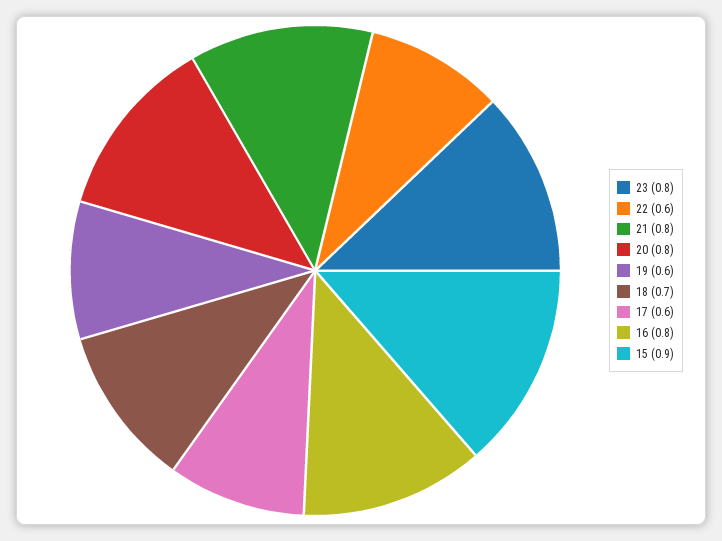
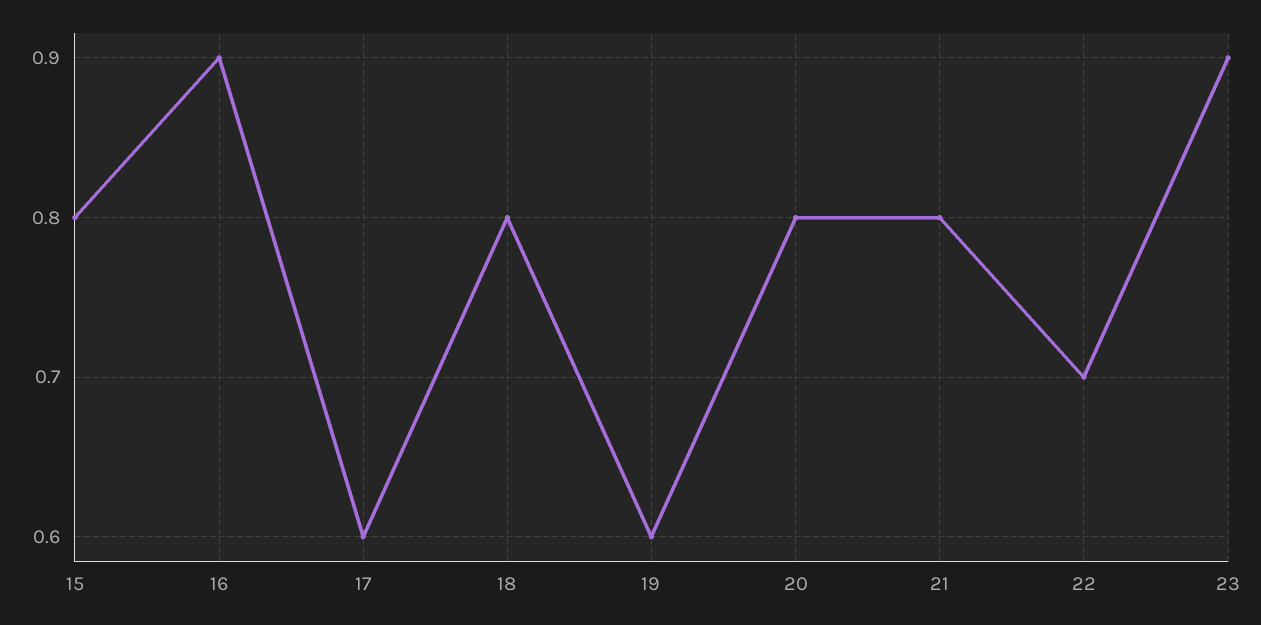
23: 0.8 -> 0.9
22: 0.6 -> 0.7
18: 0.7 -> 0.8
16: 0.8 -> 0.9
15: 0.9 -> 0.8

